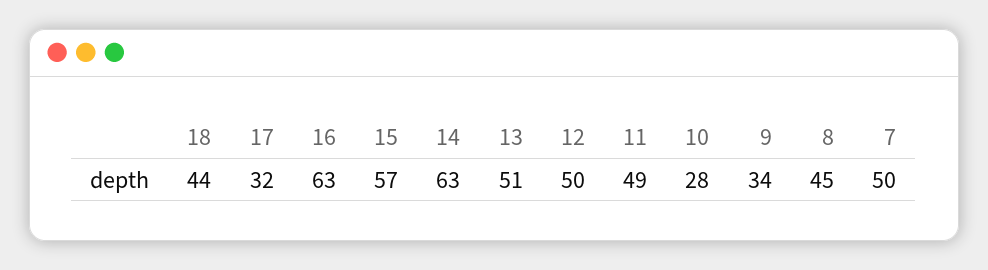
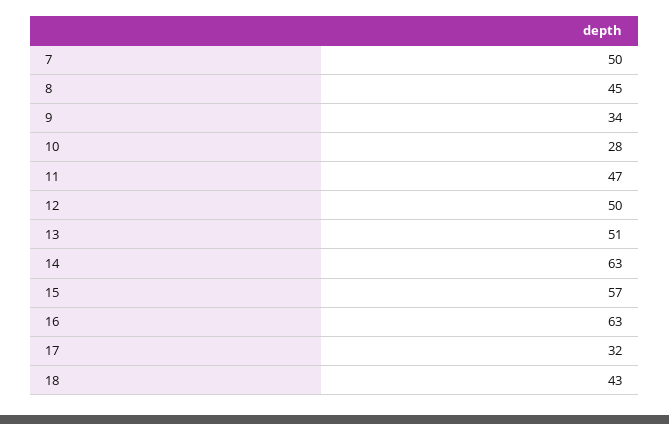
18: 44 -> 43
11: 49 -> 47

